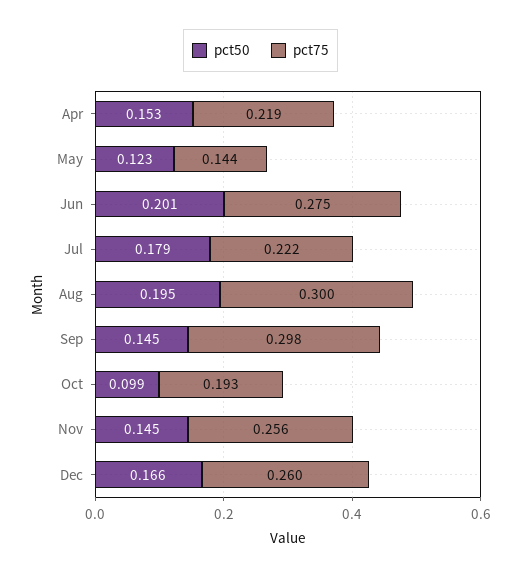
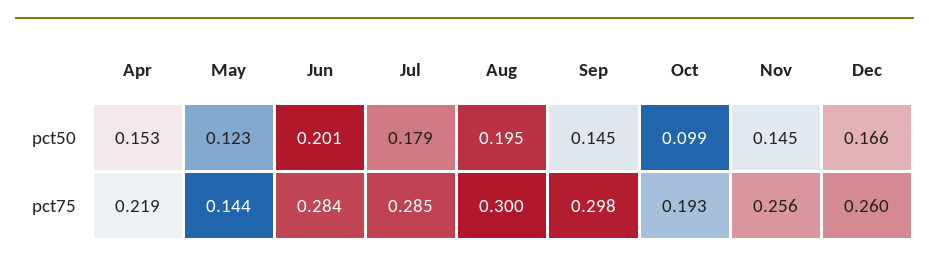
pct75, Jun: 0.275 -> 0.284
pct75, Jul: 0.222 -> 0.285

